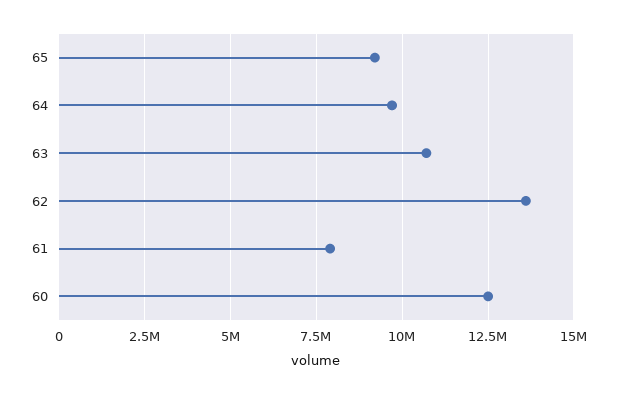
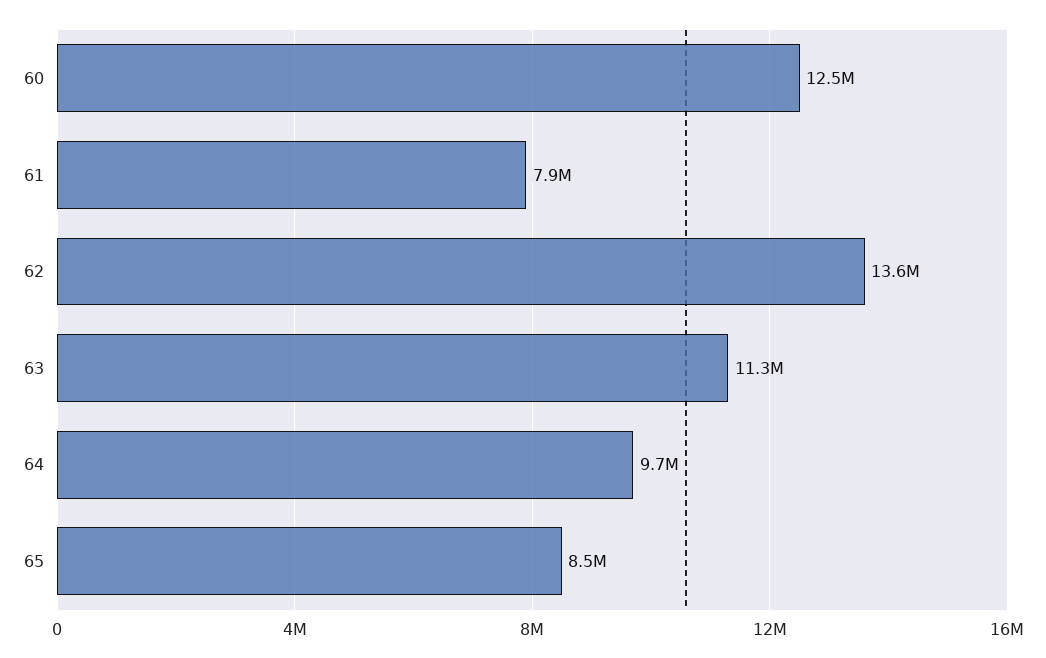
65: 9250000 -> 8500000
63: 10750000 -> 11300000

